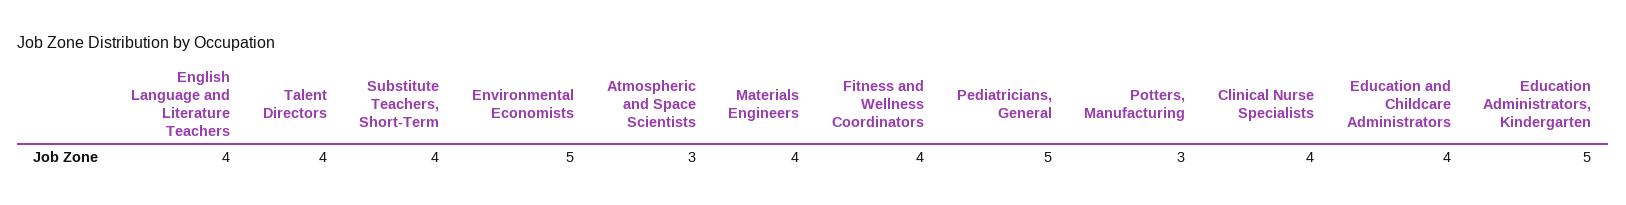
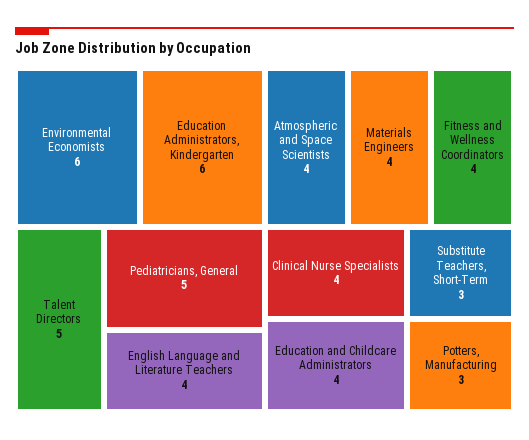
Talent Directors: 4 -> 5
Substitute Teachers, Short-Term: 4 -> 3
Environmental Economists: 5 -> 6
Atmospheric and Space Scientists: 3 -> 4
Education Administrators, Kindergarten: 5 -> 6

